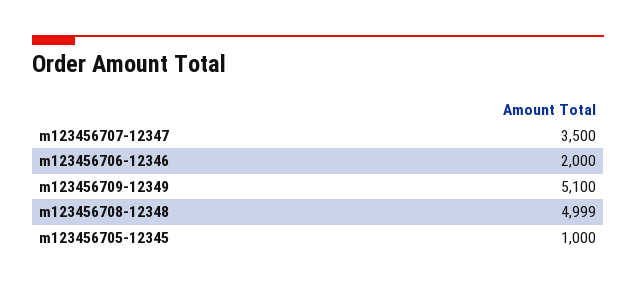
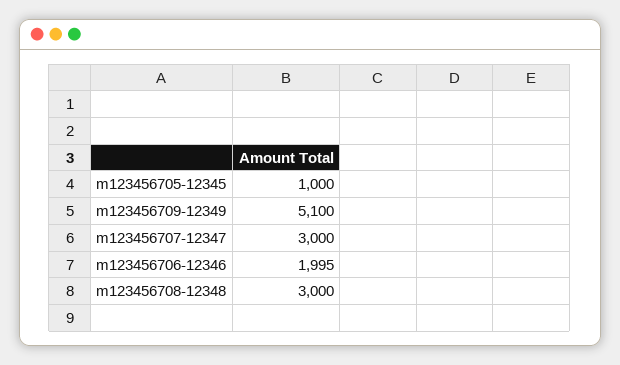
m123456707-12347: 3500 -> 3000
m123456706-12346: 2000 -> 1995
m123456708-12348: 4999 -> 3000

